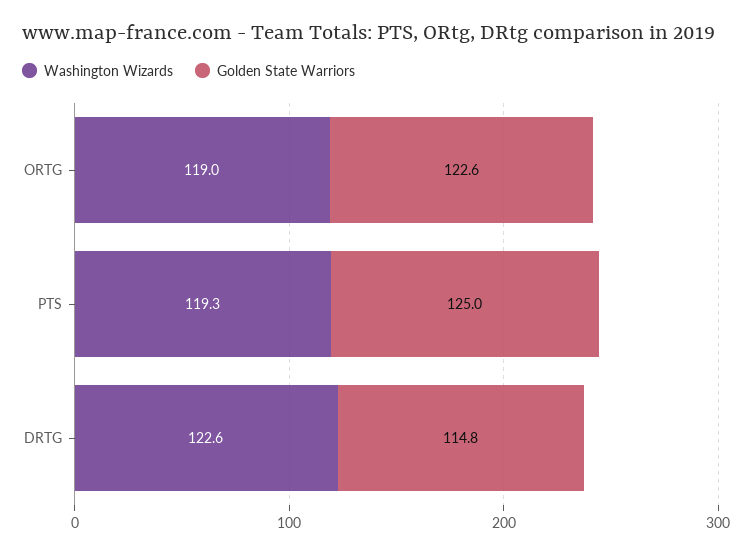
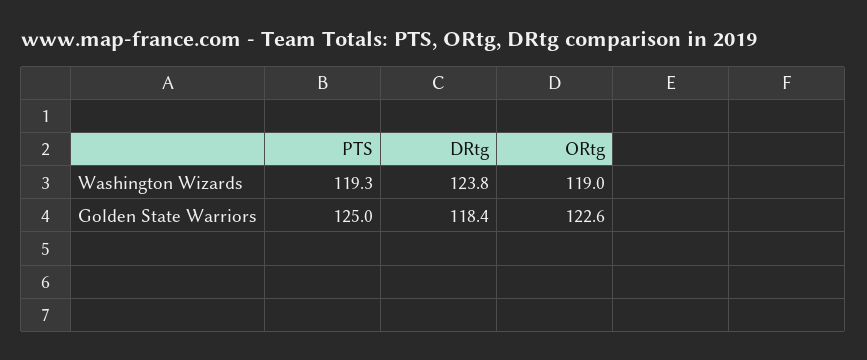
Washington Wizards, DRTG: 122.6 -> 123.8
Golden State Warriors, DRTG: 114.8 -> 118.4

